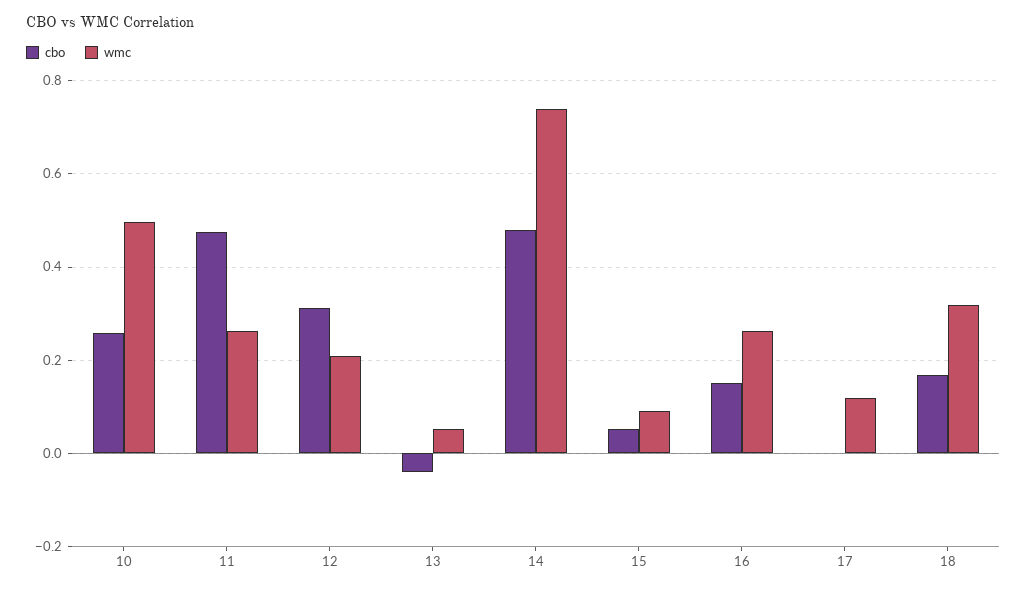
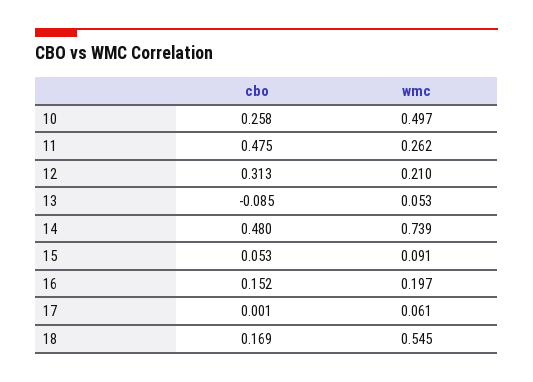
cbo, 13: -0.04 -> -0.085
wmc, 16: 0.26 -> 0.197
wmc, 17: 0.12 -> 0.061
wmc, 18: 0.32 -> 0.545

